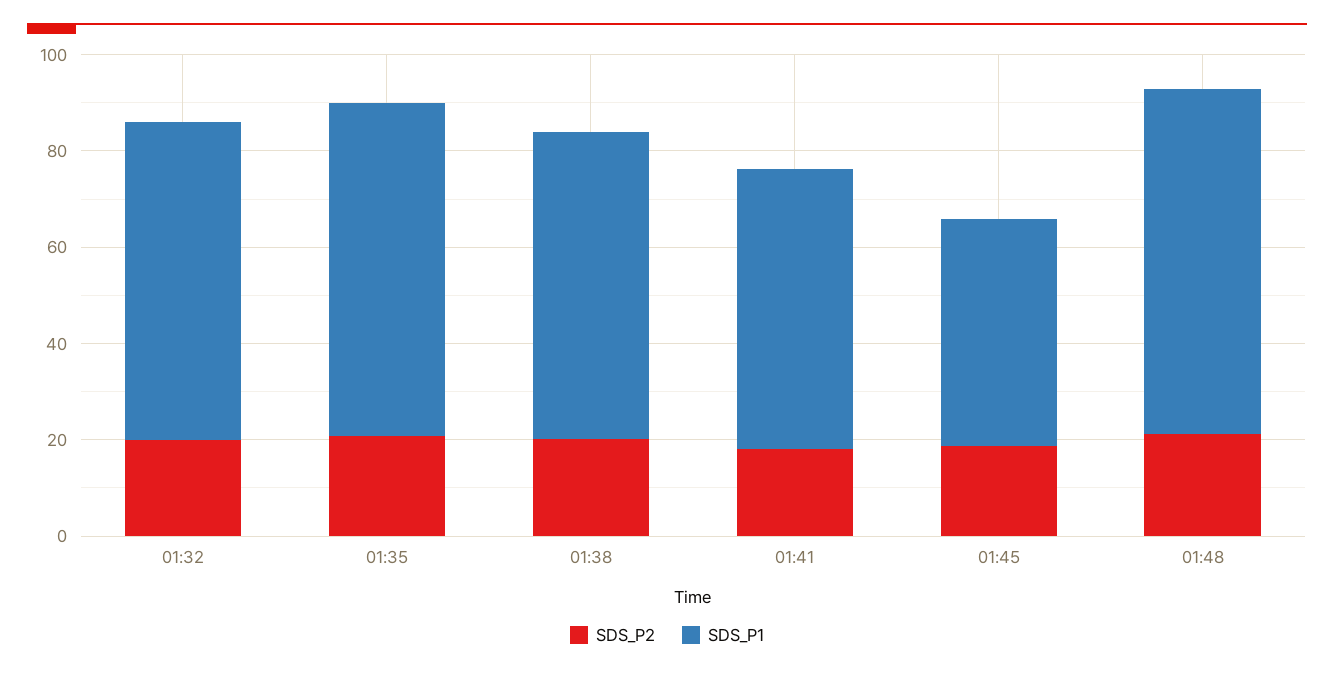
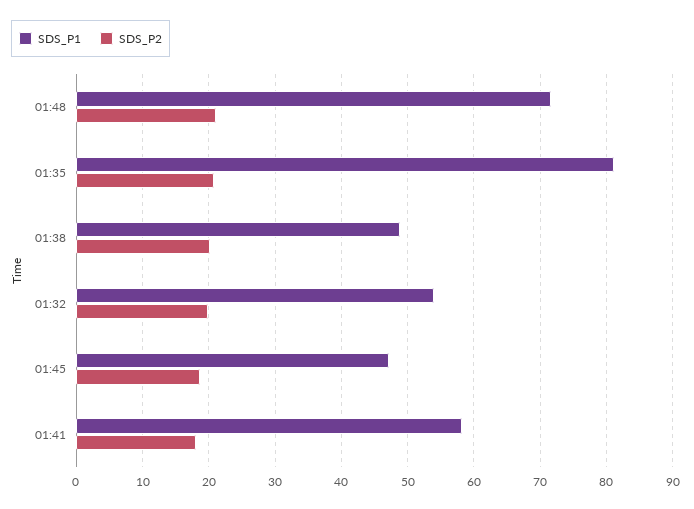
SDS_P1, 01:32: 65 -> 54
SDS_P1, 01:35: 70 -> 81
SDS_P1, 01:38: 65 -> 49

